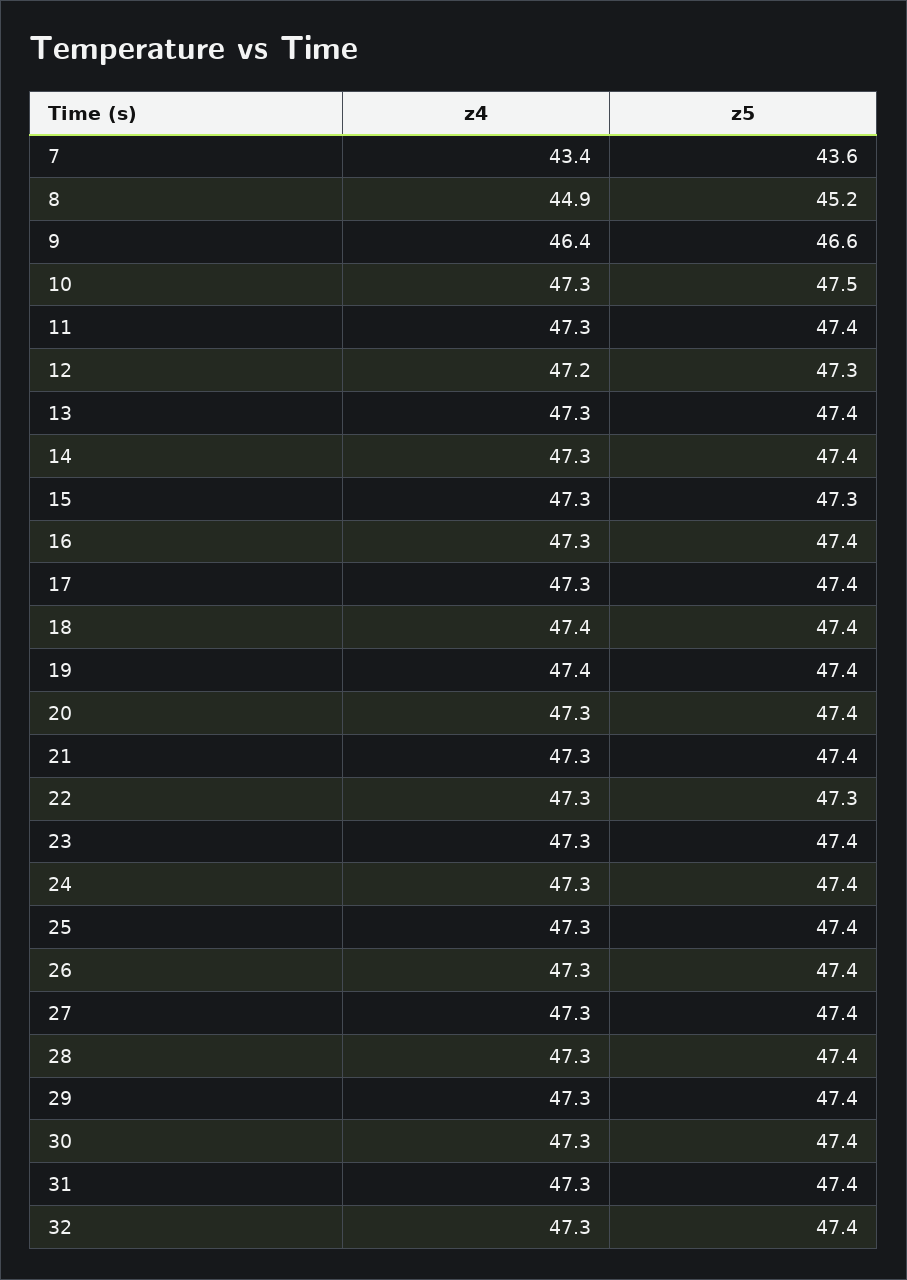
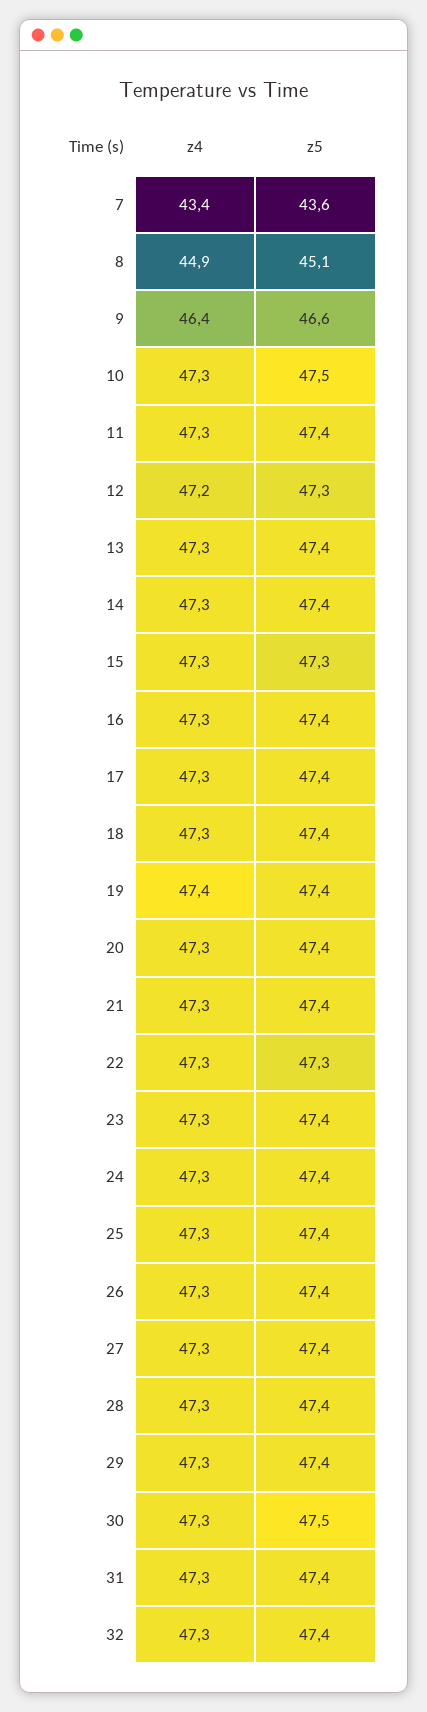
z5, 8: 45.2 -> 45.1
z4, 18: 47.4 -> 47.3
z5, 30: 47.4 -> 47.5

